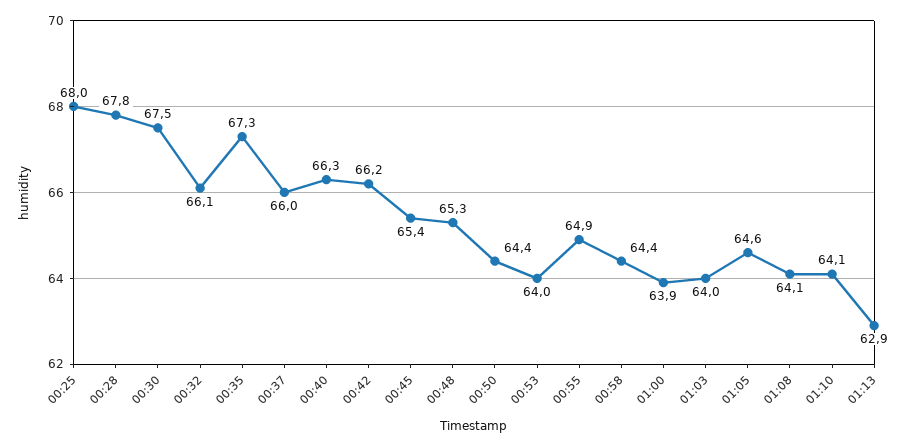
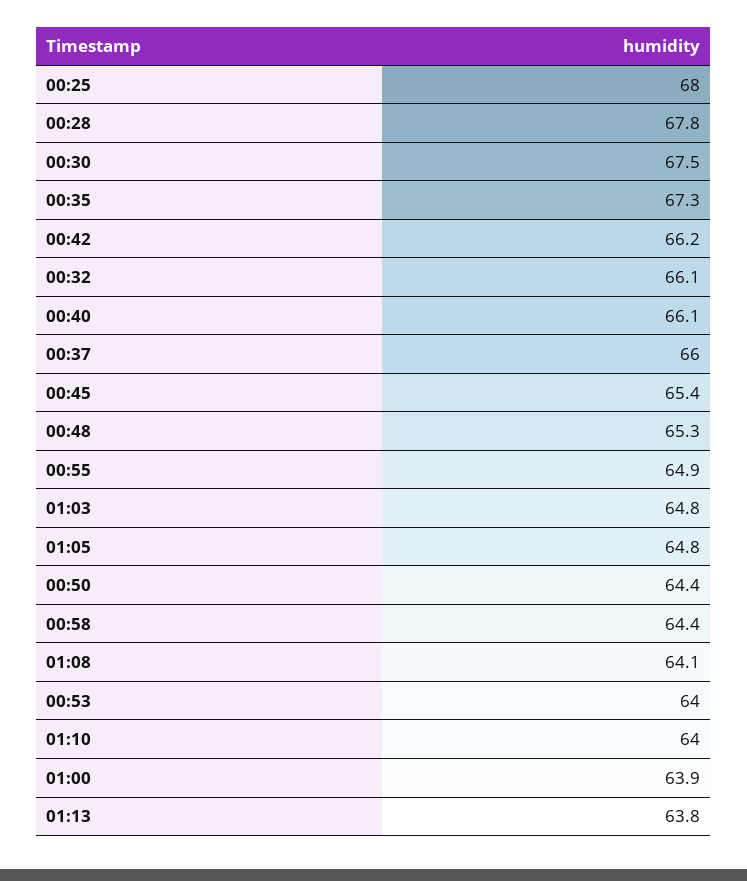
00:40: 66.3 -> 66.1
01:03: 64 -> 64.8
01:05: 64.6 -> 64.8
01:10: 64.1 -> 64
01:13: 62.9 -> 63.8

